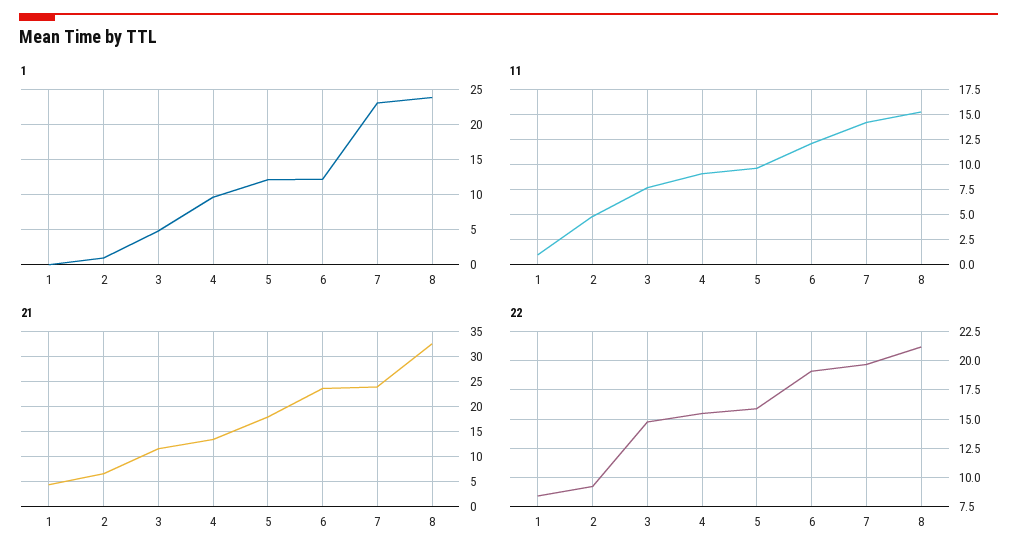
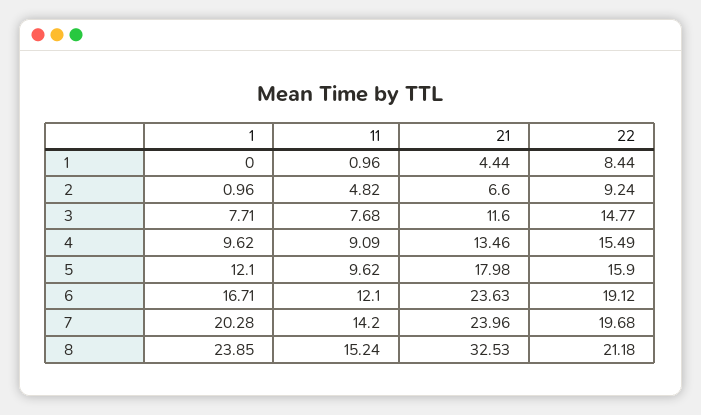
1, 3: 5 -> 7.71
1, 6: 12 -> 16.71
1, 7: 23 -> 20.28

